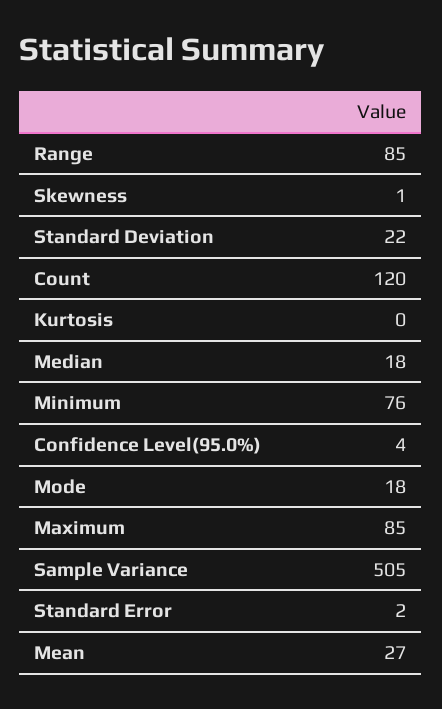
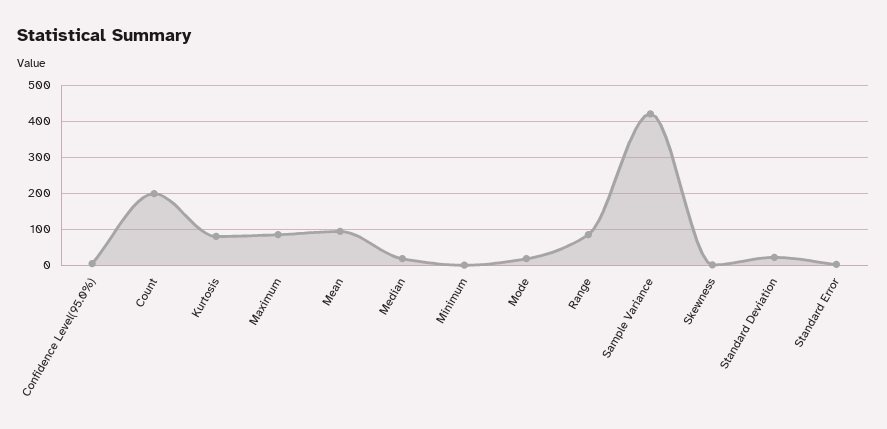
Count: 120 -> 200
Kurtosis: 0 -> 80
Minimum: 76 -> 0
Sample Variance: 505 -> 420
Mean: 27 -> 100

